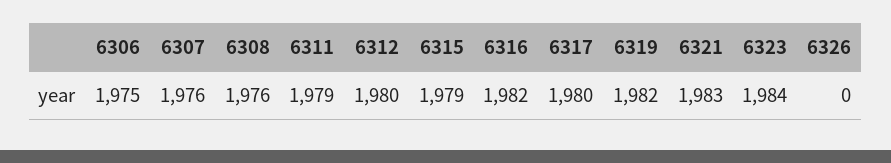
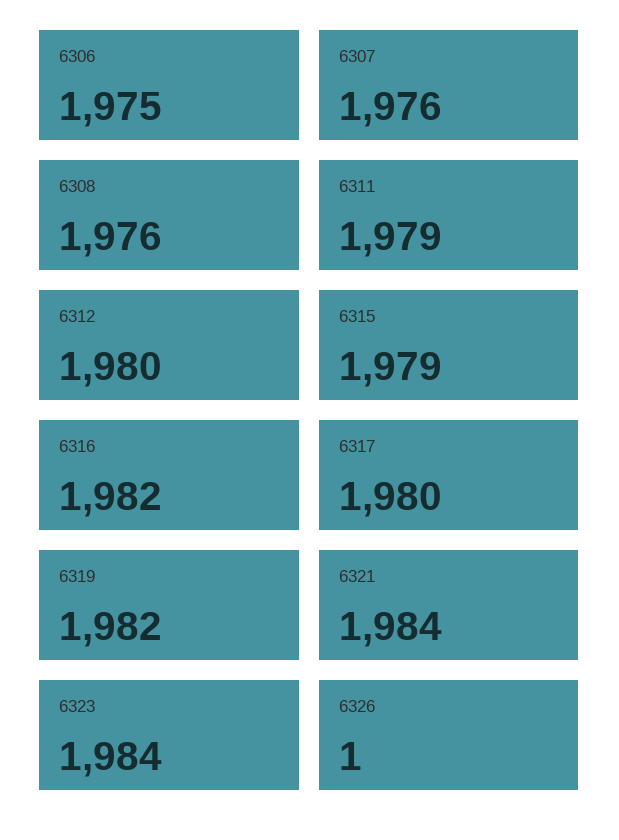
6321: 1983 -> 1984
6326: 0 -> 1

